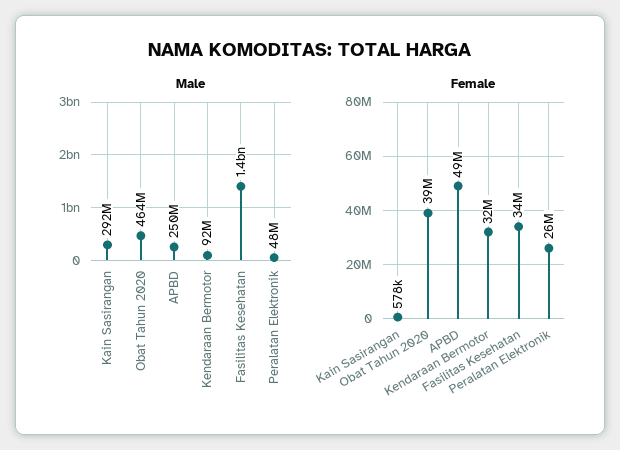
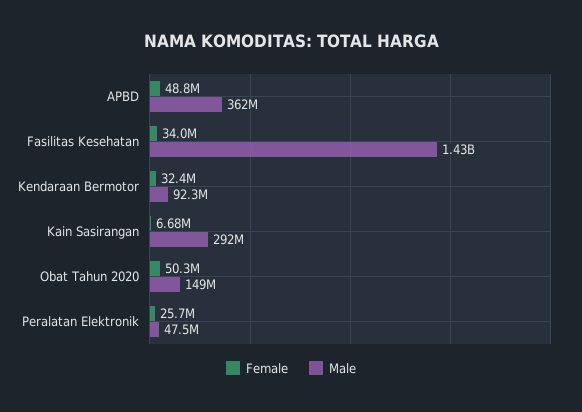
Male, Obat Tahun 2020: 464000000 -> 149000000
Male, APBD: 250000000 -> 362000000
Female, Kain Sasirangan: 578000 -> 6680000
Female, Obat Tahun 2020: 39000000 -> 50300000

